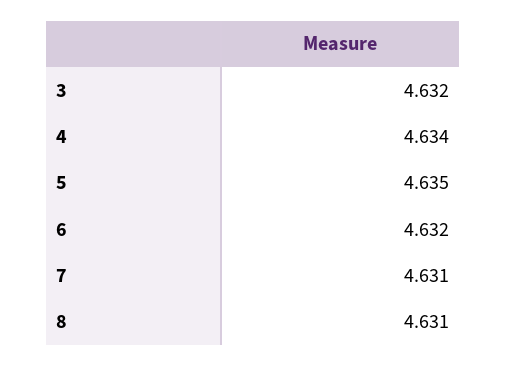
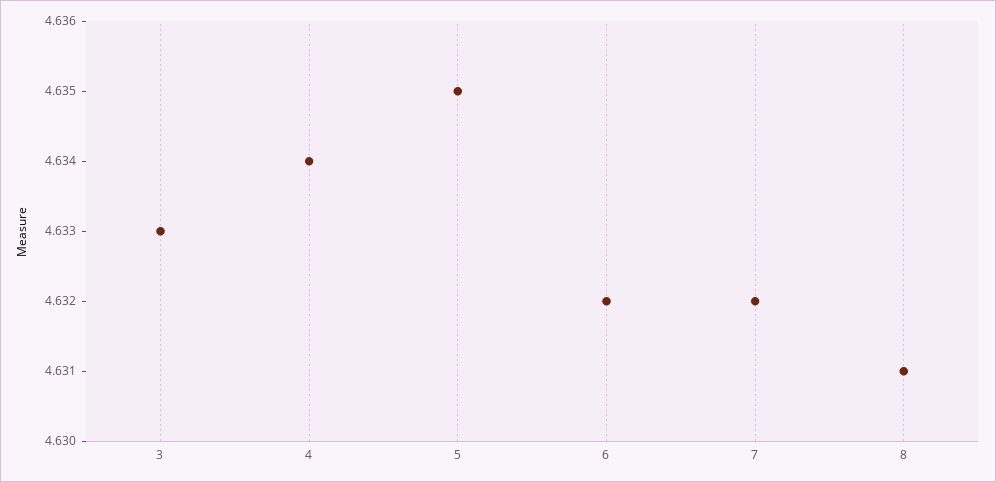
3: 4.632 -> 4.633
7: 4.631 -> 4.632

